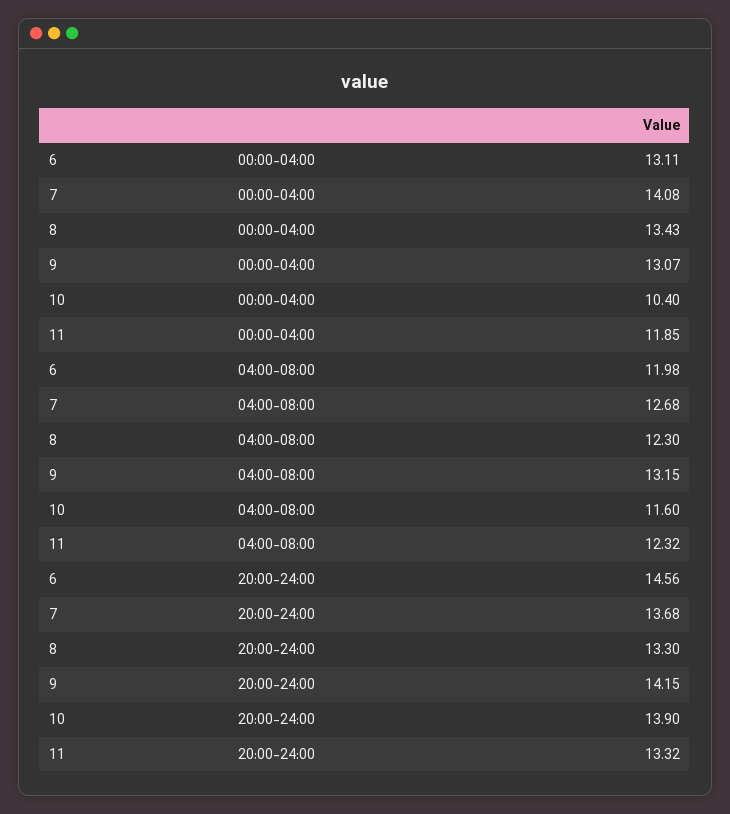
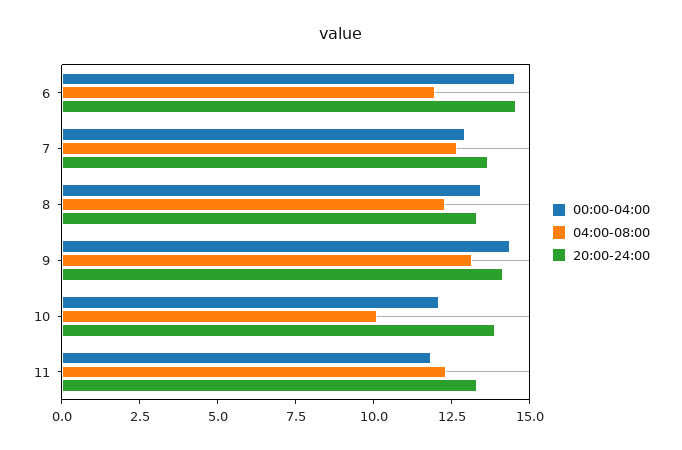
00:00-04:00, 6: 13.11 -> 14.5
00:00-04:00, 7: 14.08 -> 13
00:00-04:00, 9: 13.07 -> 14.5
00:00-04:00, 10: 10.4 -> 12
04:00-08:00, 10: 11.6 -> 10

